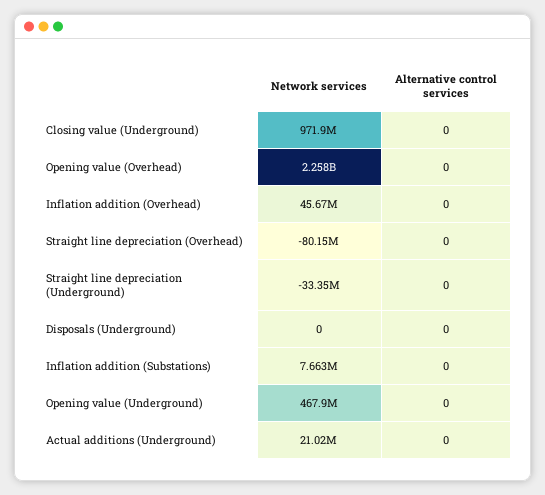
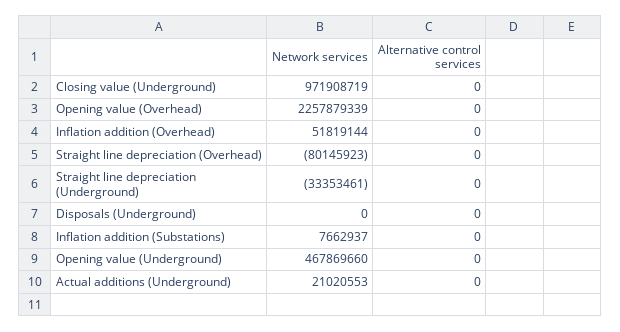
Network services, Inflation addition (Overhead): 45670000 -> 51819144

